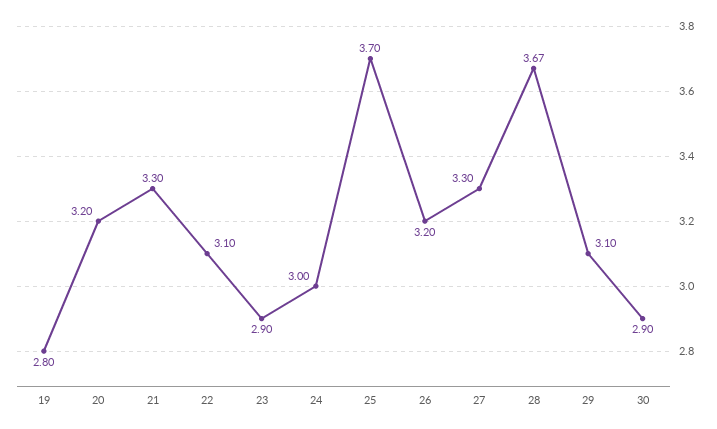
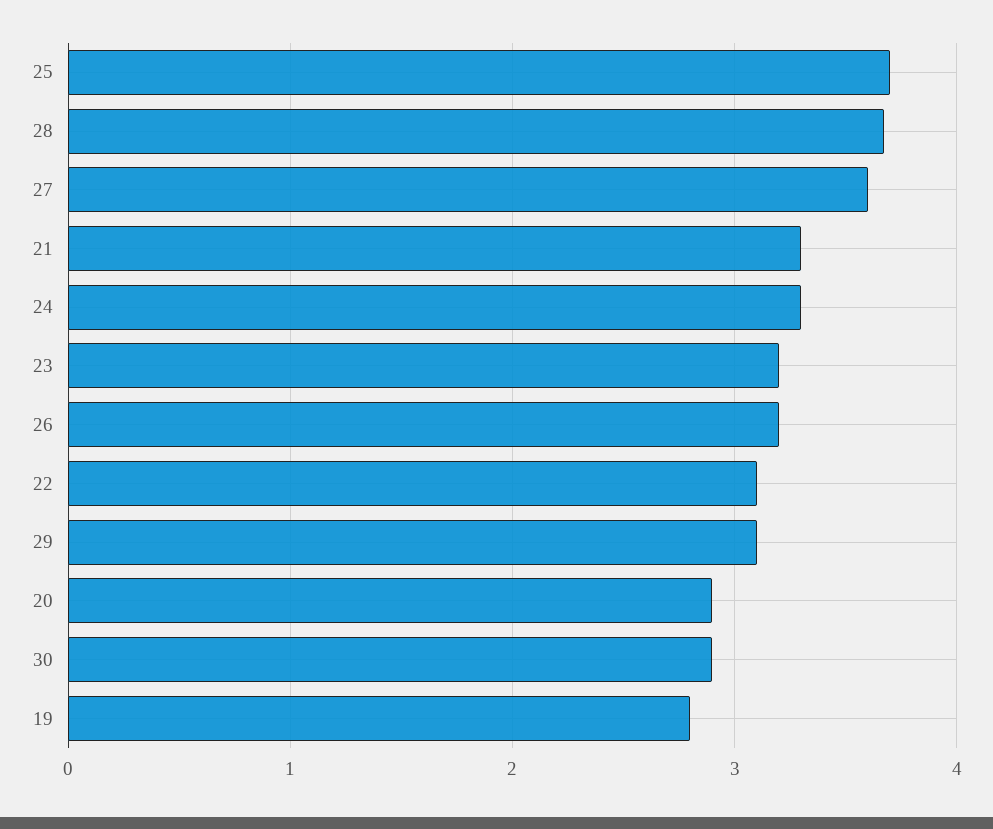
20: 3.2 -> 2.9
23: 2.9 -> 3.2
24: 3 -> 3.3
27: 3.3 -> 3.6

